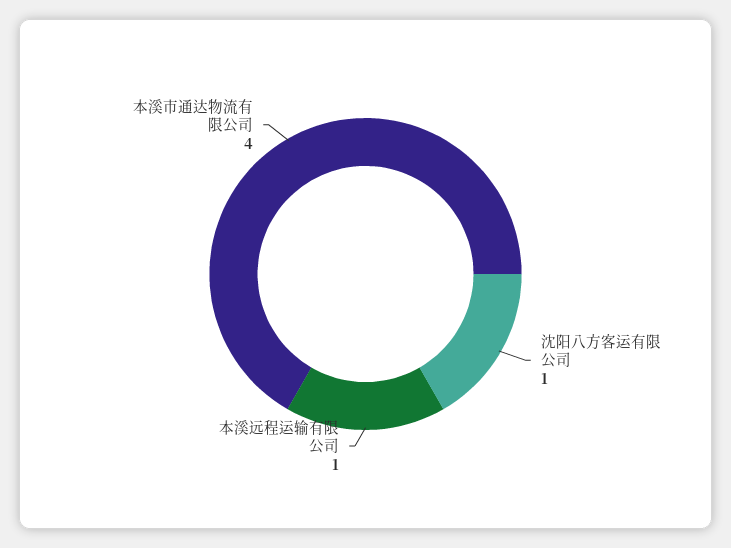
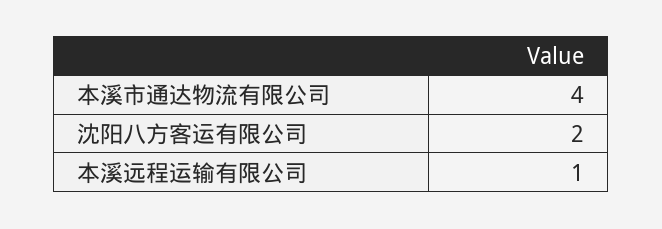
沈阳八方客运有限公司: 1 -> 2

